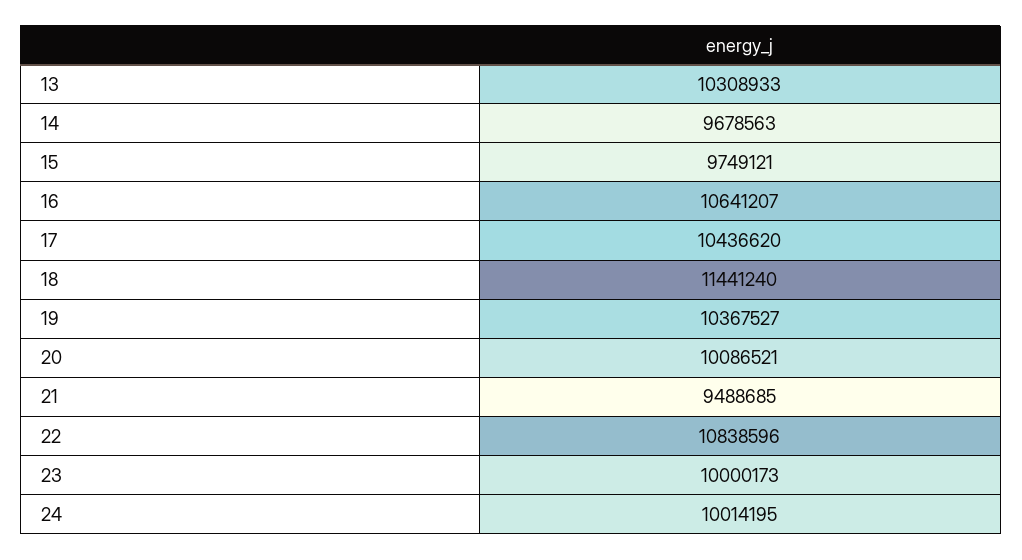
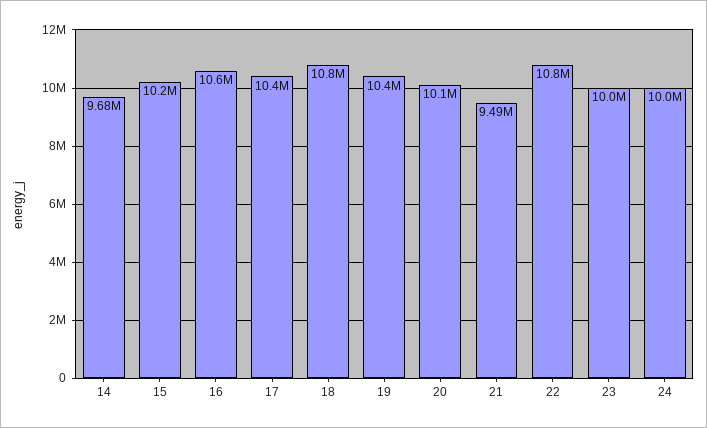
13: 10308933 -> none
15: 9749121 -> 10200000
18: 11441240 -> 10800000

